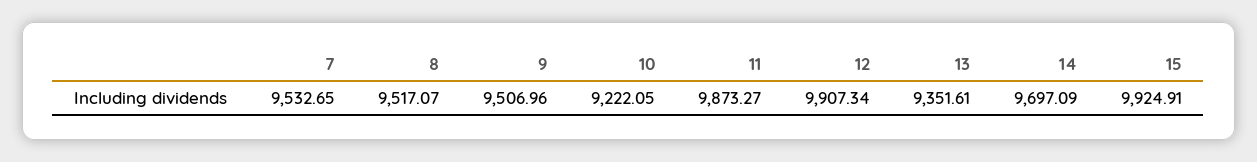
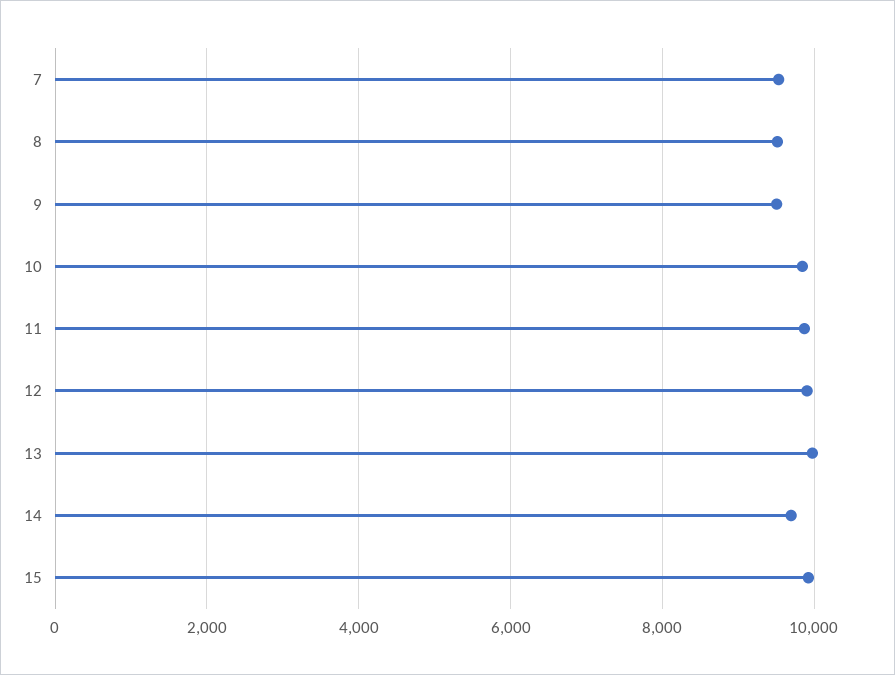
10: 9222.05 -> 9800
13: 9351.61 -> 10000

